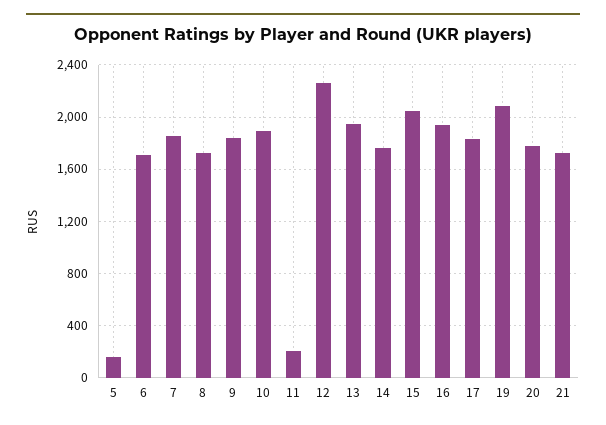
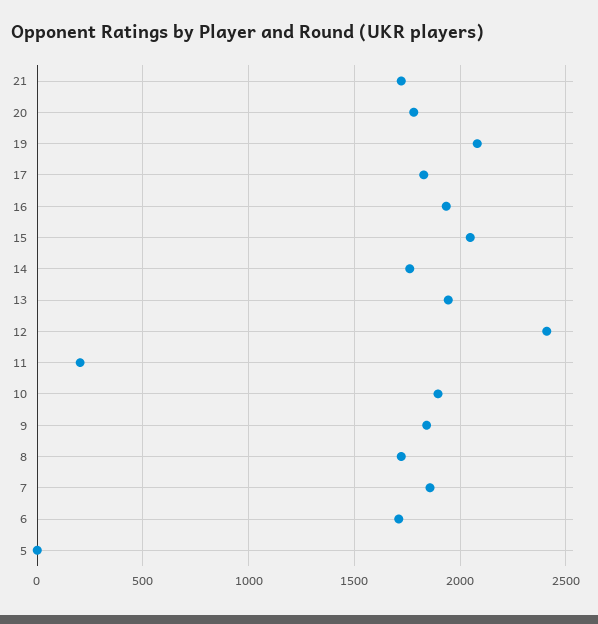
5: 150 -> 0
12: 2250 -> 2400

